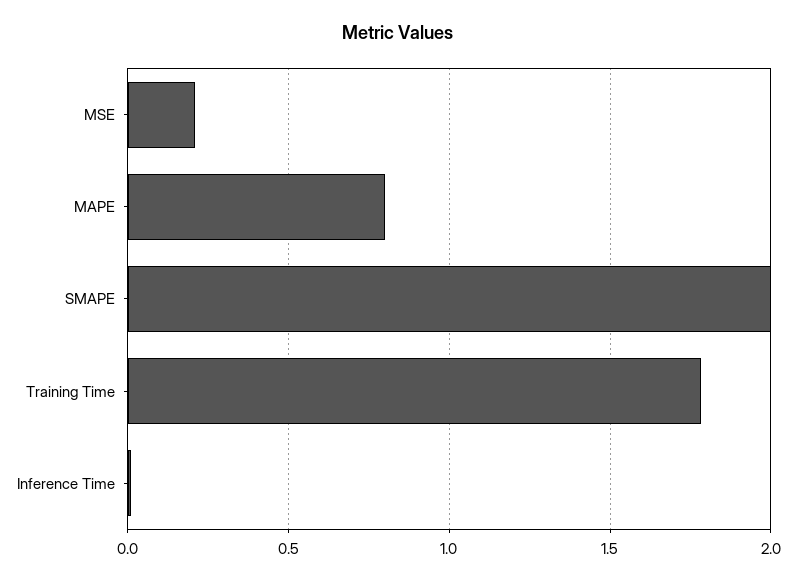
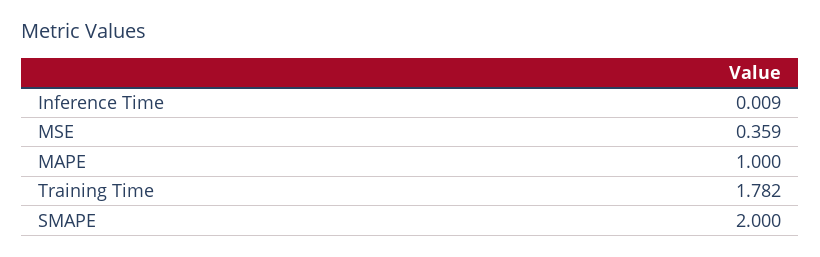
MSE: 0.2 -> 0.359
MAPE: 0.8 -> 1

